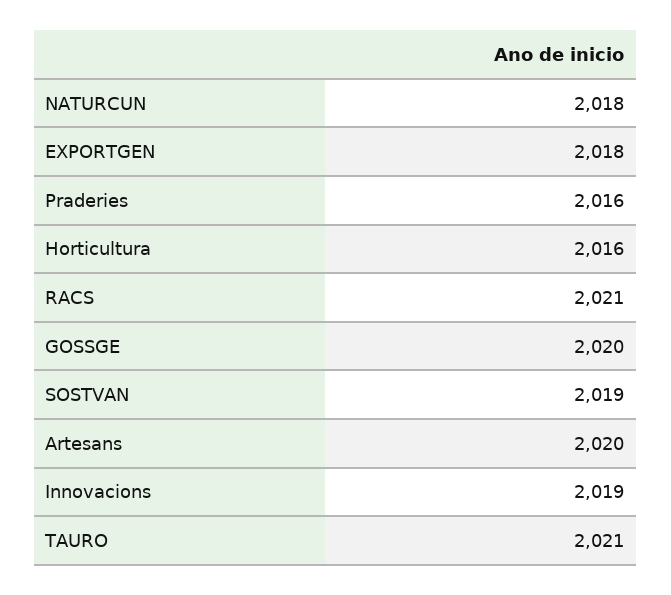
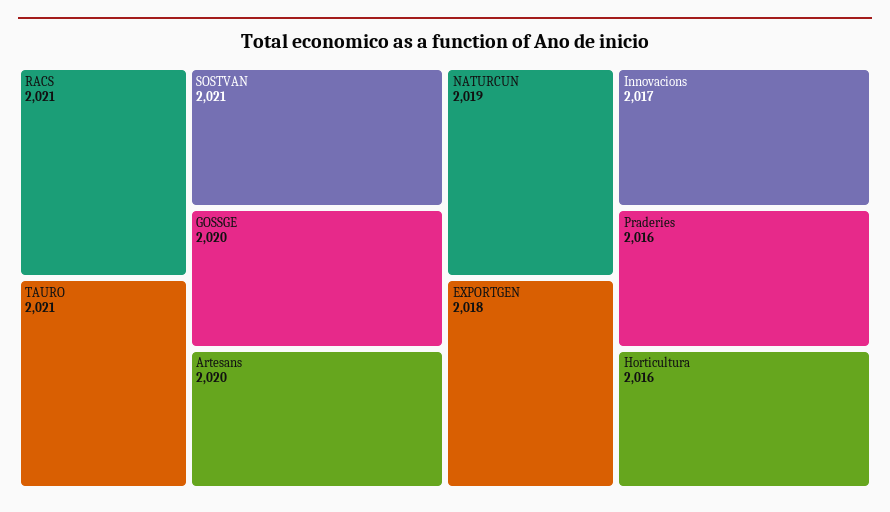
NATURCUN: 2018 -> 2019
SOSTVAN: 2019 -> 2021
Innovacions: 2019 -> 2017

